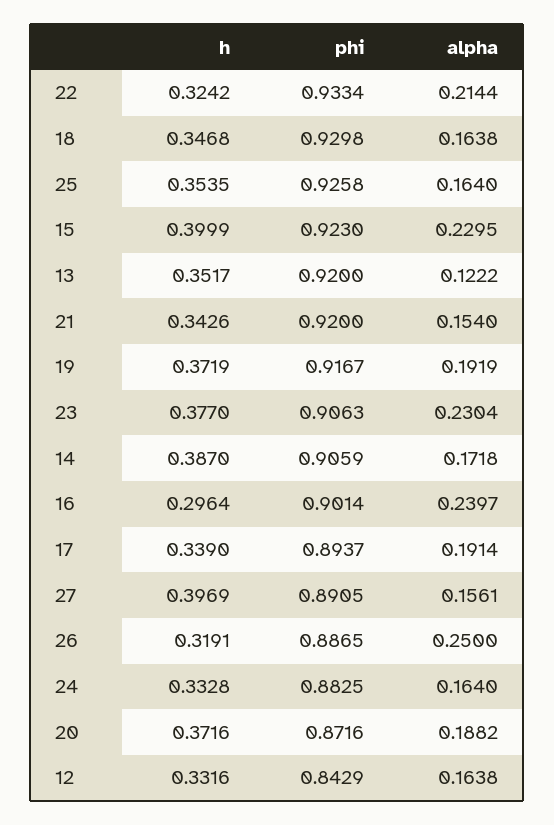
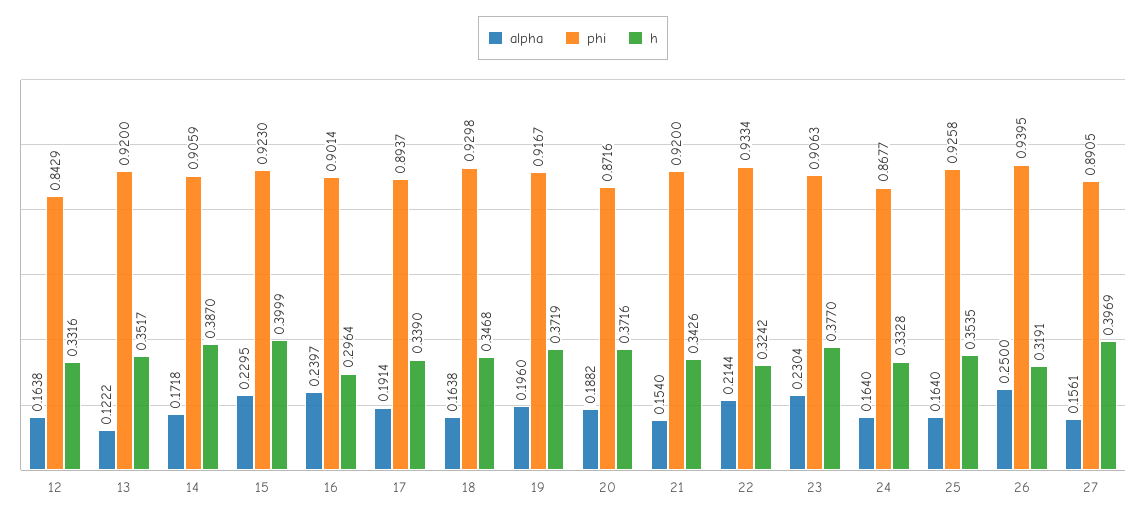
alpha, 19: 0.1919 -> 0.196
phi, 26: 0.8865 -> 0.9395
phi, 24: 0.8825 -> 0.8677

